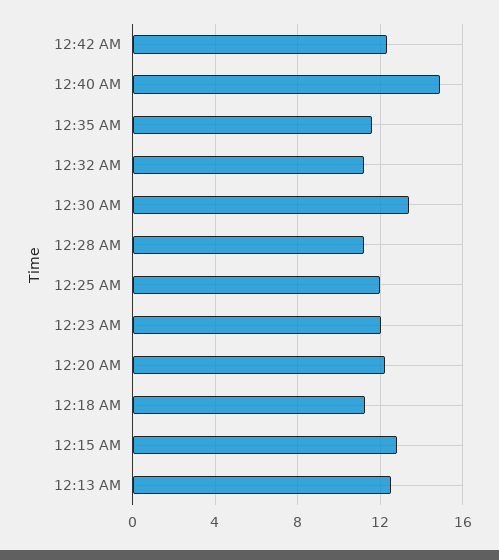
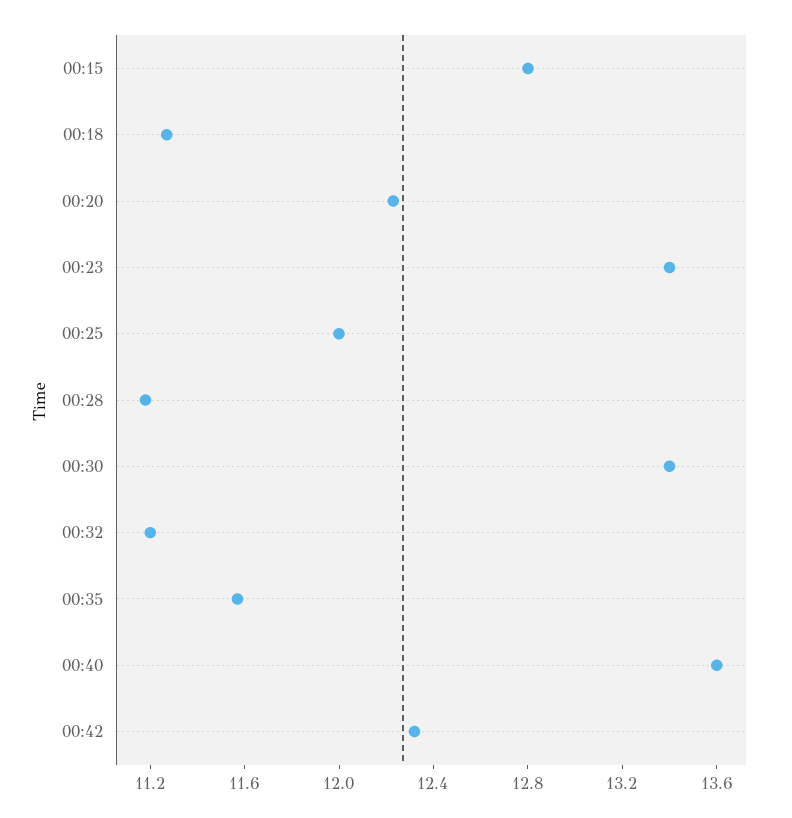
12:40 AM: 15 -> 13.6
12:23 AM: 12 -> 13.4
12:13 AM: 12.5 -> none

